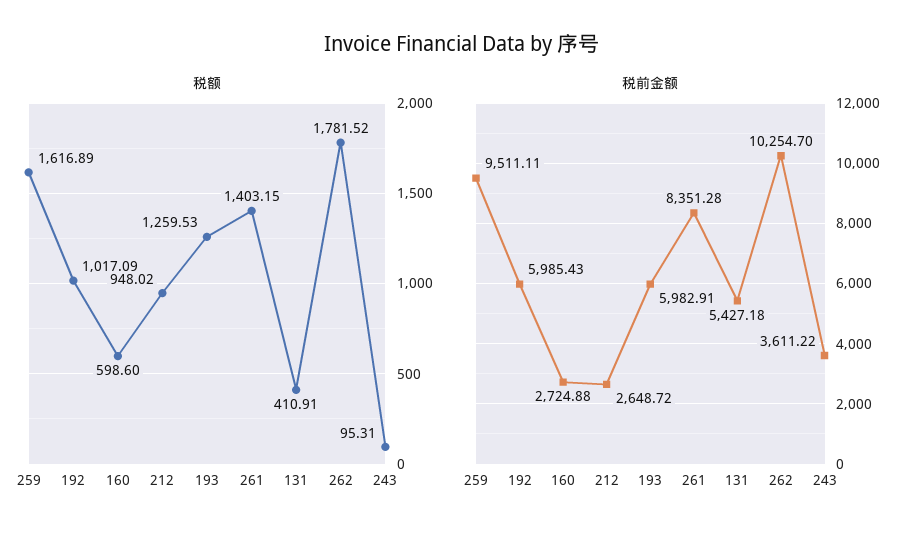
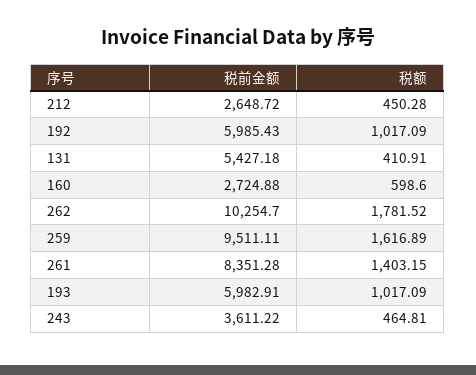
税额, 212: 948.02 -> 450.28
税额, 193: 1259.53 -> 1017.09
税额, 243: 95.31 -> 464.81

